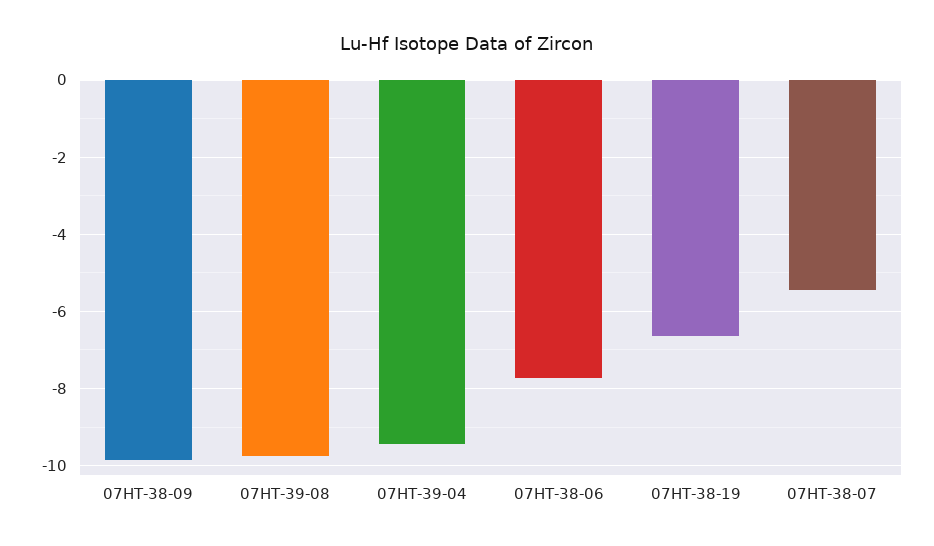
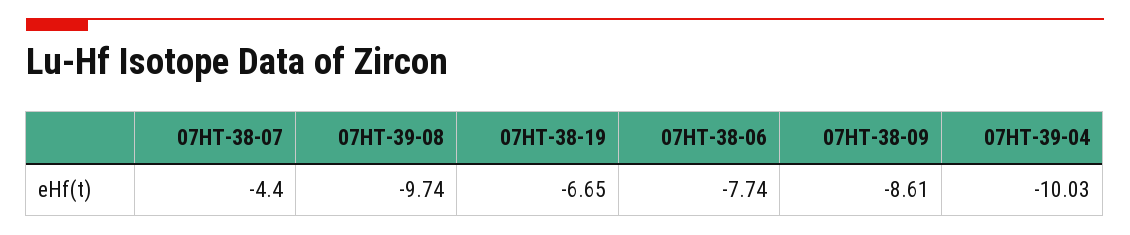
07HT-38-09: -9.8 -> -8.61
07HT-39-04: -9.4 -> -10.03
07HT-38-07: -5.4 -> -4.4

